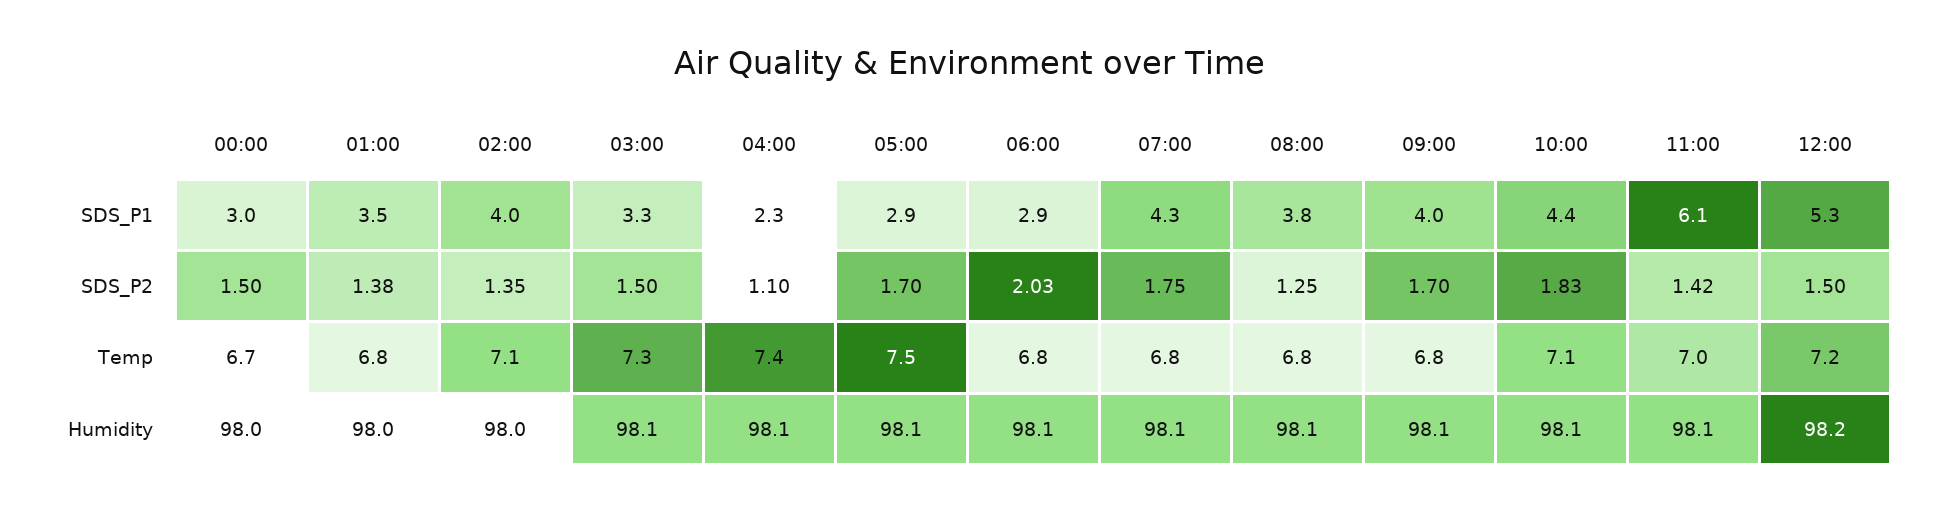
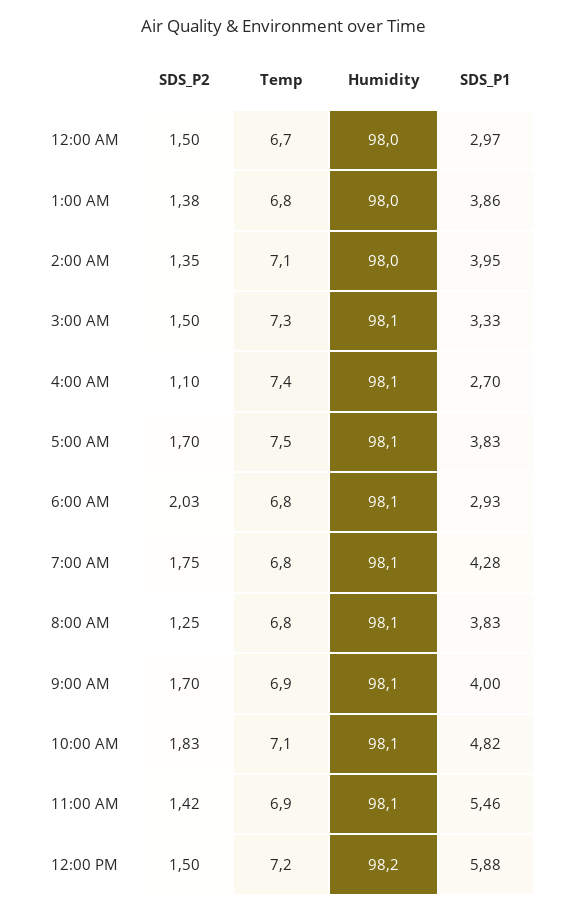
01:00, SDS_P1: 3.5 -> 3.86
04:00, SDS_P1: 2.3 -> 2.7
05:00, SDS_P1: 2.9 -> 3.83
10:00, SDS_P1: 4.4 -> 4.82
11:00, SDS_P1: 6.1 -> 5.46
12:00, SDS_P1: 5.3 -> 5.88
09:00, Temp: 6.8 -> 6.9
11:00, Temp: 7 -> 6.9

